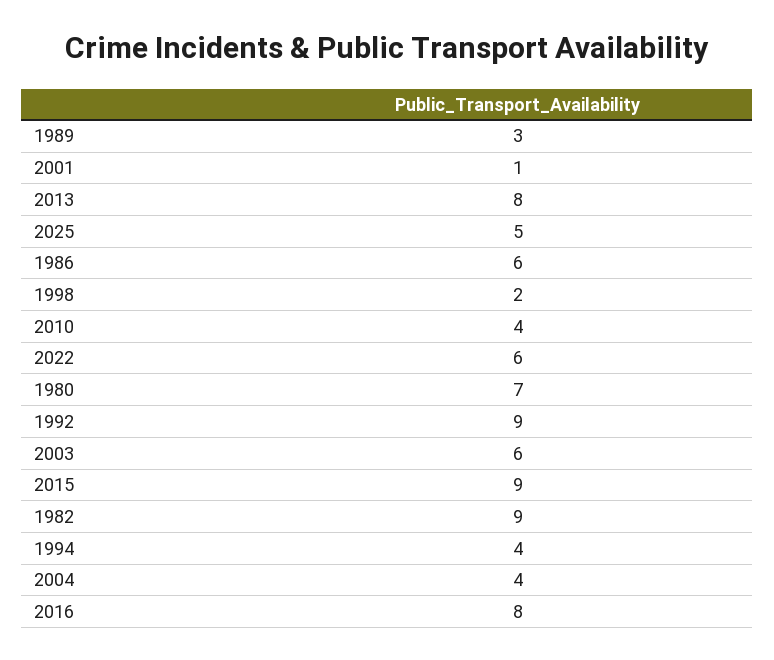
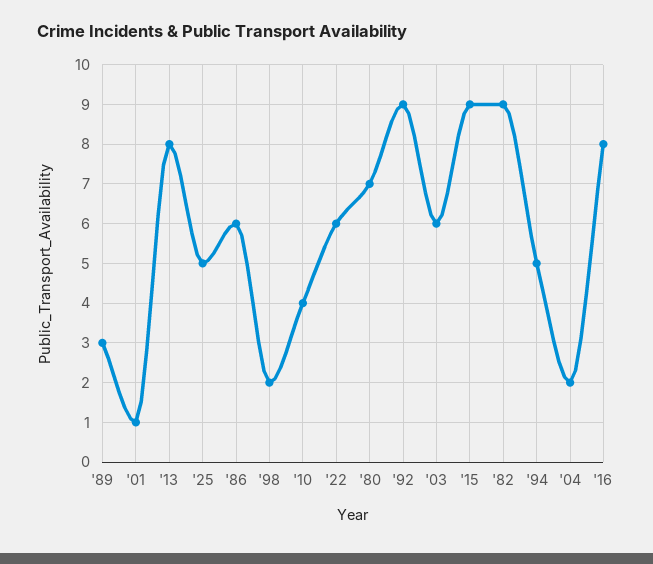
1994: 4 -> 5
2004: 4 -> 2

